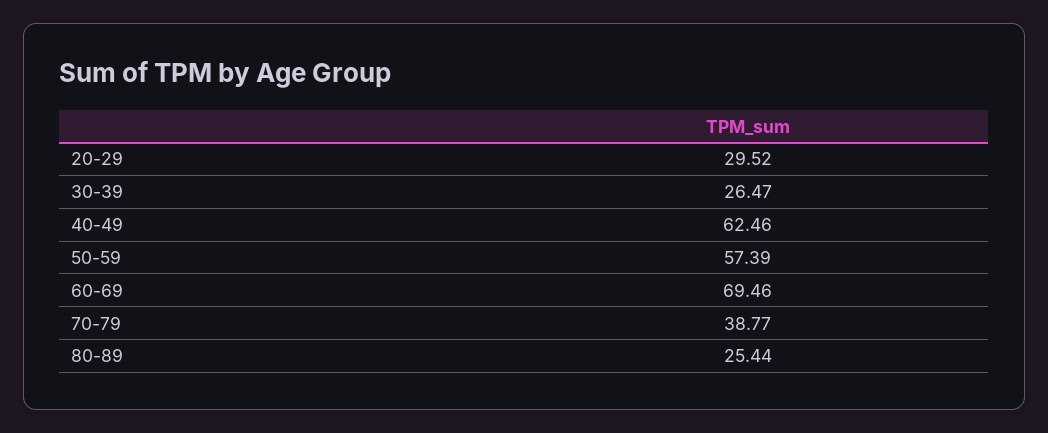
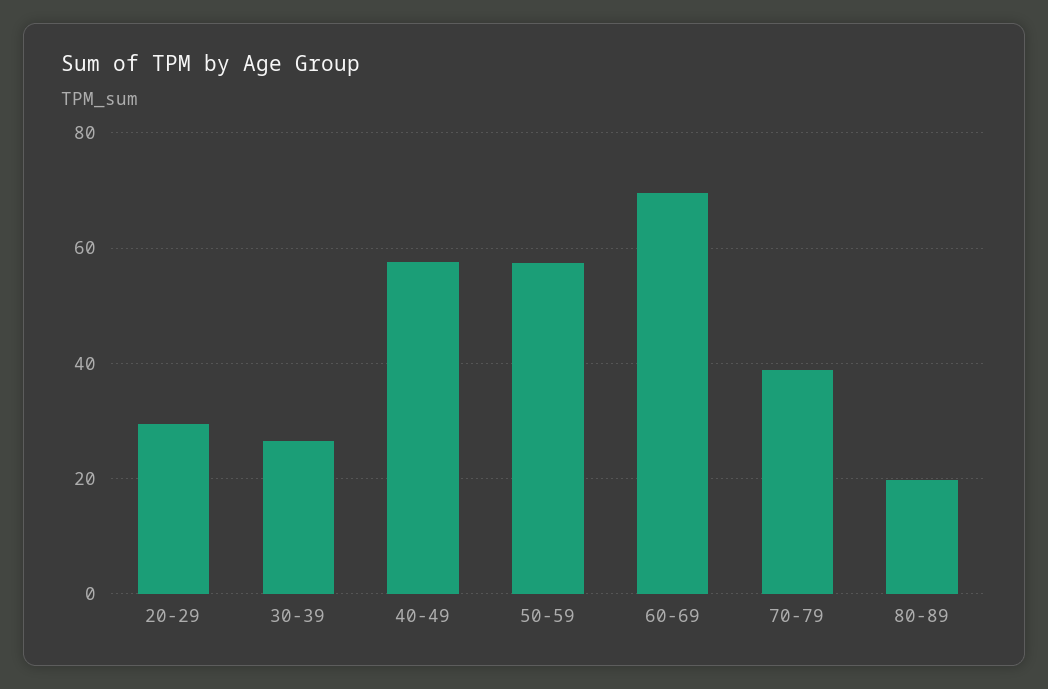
40-49: 62.46 -> 58
80-89: 25.44 -> 20

